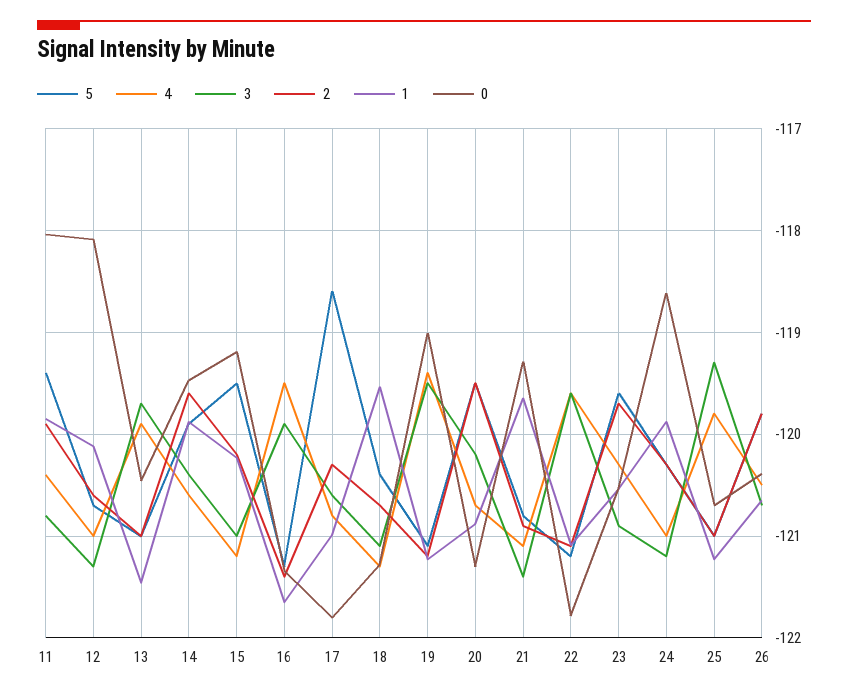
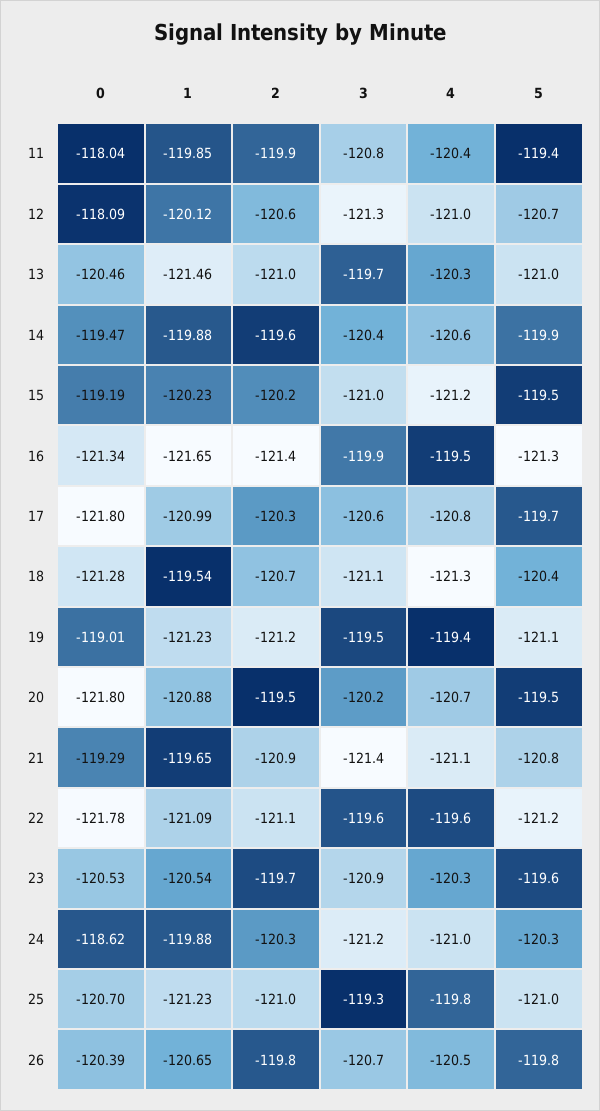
4, 13: -119.9 -> -120.3
5, 17: -118.6 -> -119.7
0, 20: -121.3 -> -121.8

